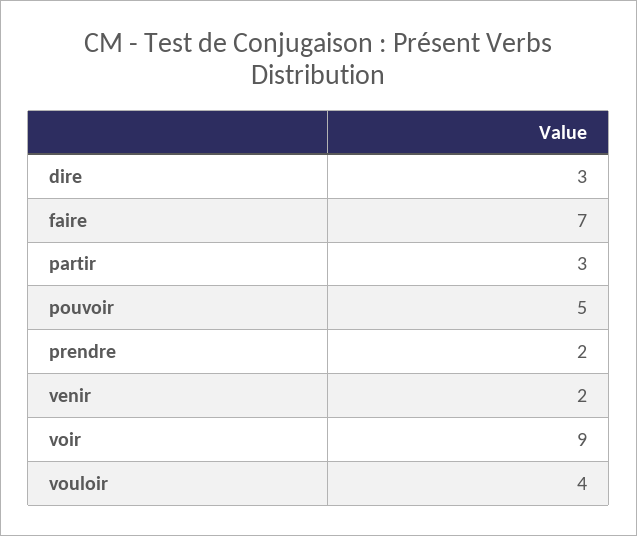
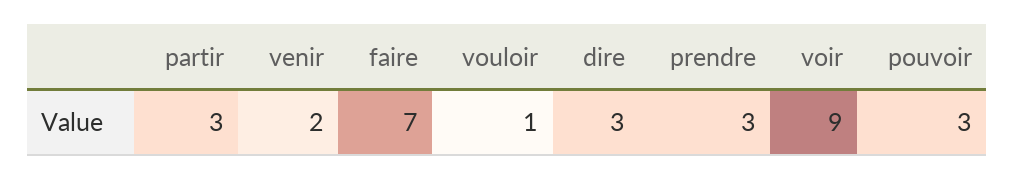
pouvoir: 5 -> 3
prendre: 2 -> 3
vouloir: 4 -> 1

